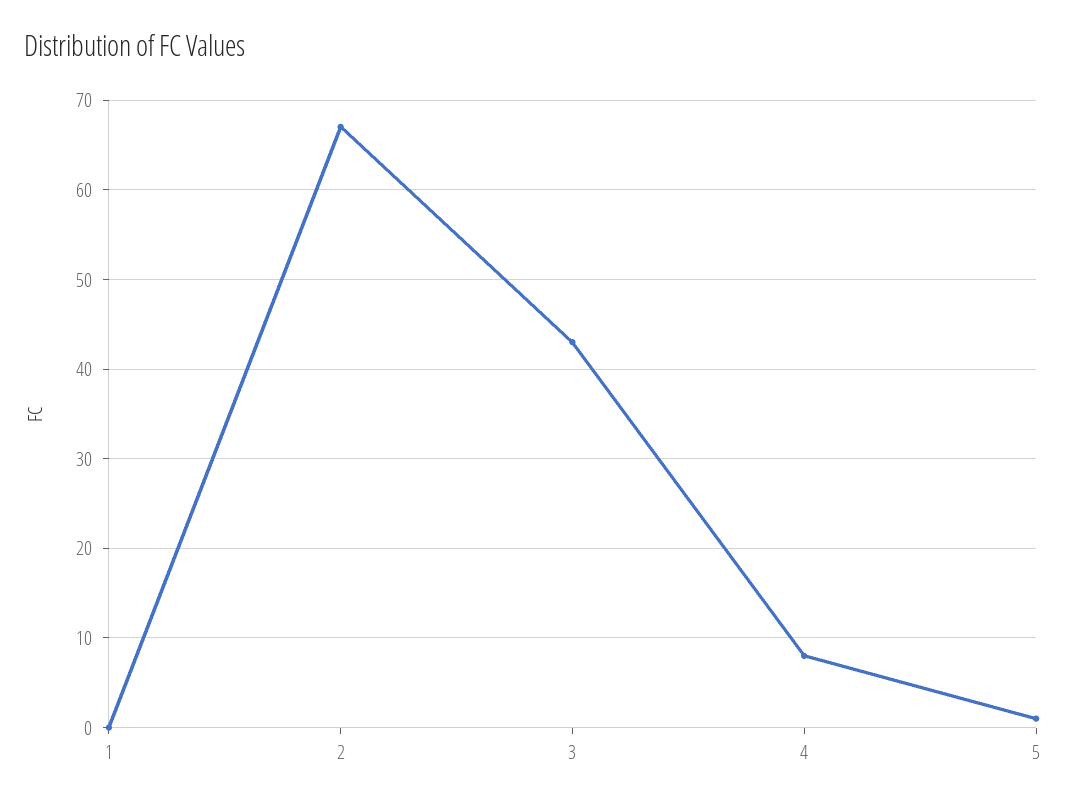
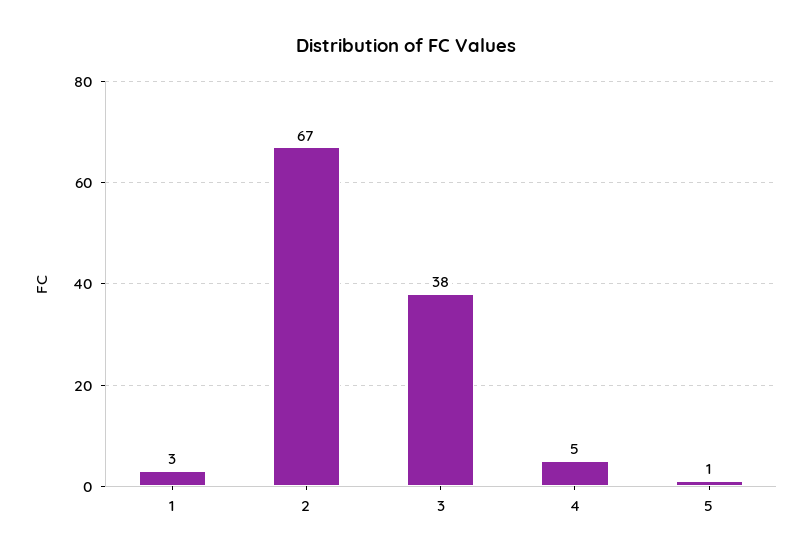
1: 0 -> 3
3: 43 -> 38
4: 8 -> 5

